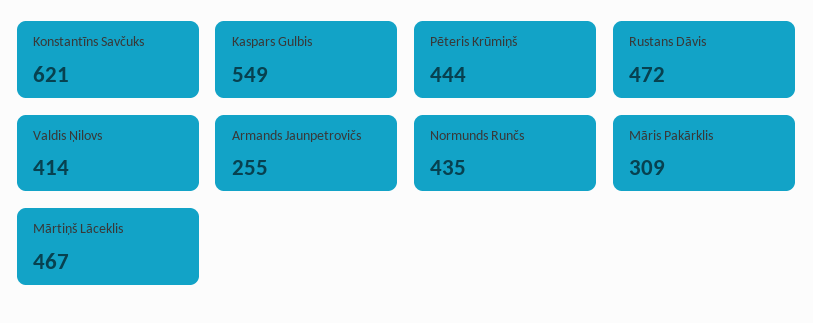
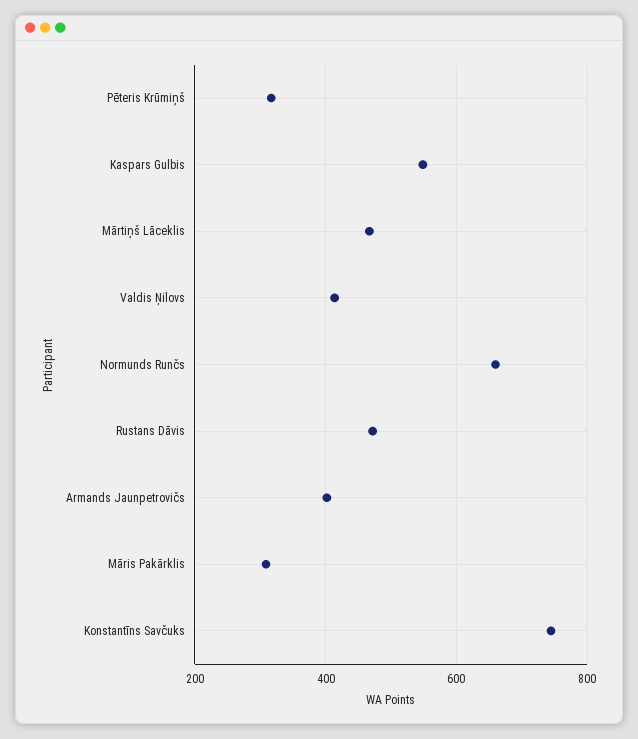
Konstantīns Savčuks: 621 -> 740
Pēteris Krūmiņš: 444 -> 320
Armands Jaunpetrovičs: 255 -> 400
Normunds Runčs: 435 -> 660

